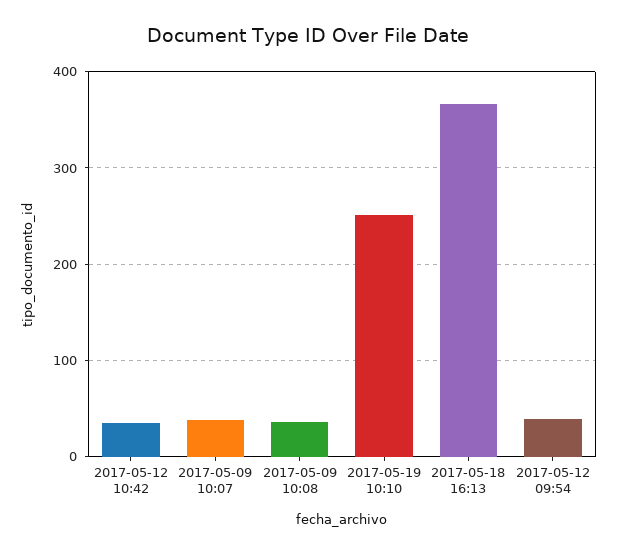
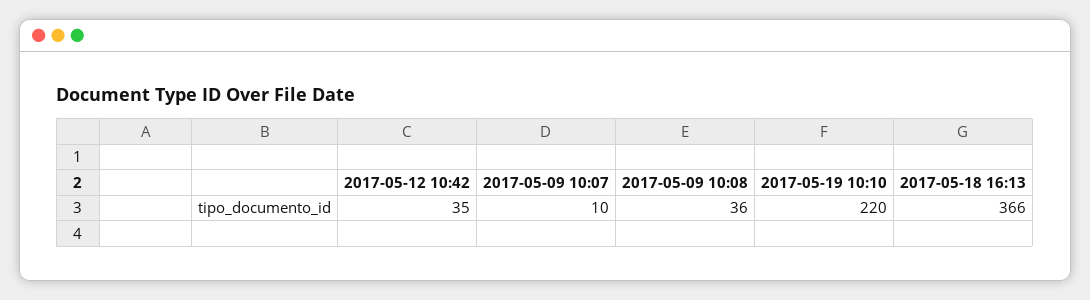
2017-05-09 10:07: 40 -> 10
2017-05-19 10:10: 250 -> 220
2017-05-12 09:54: 40 -> none

